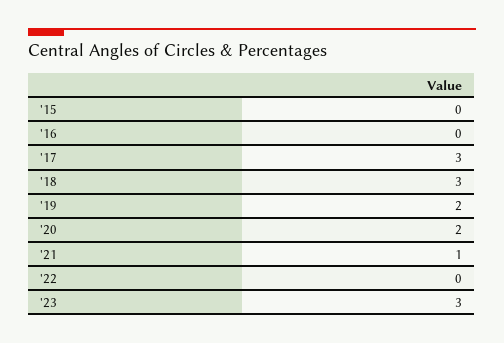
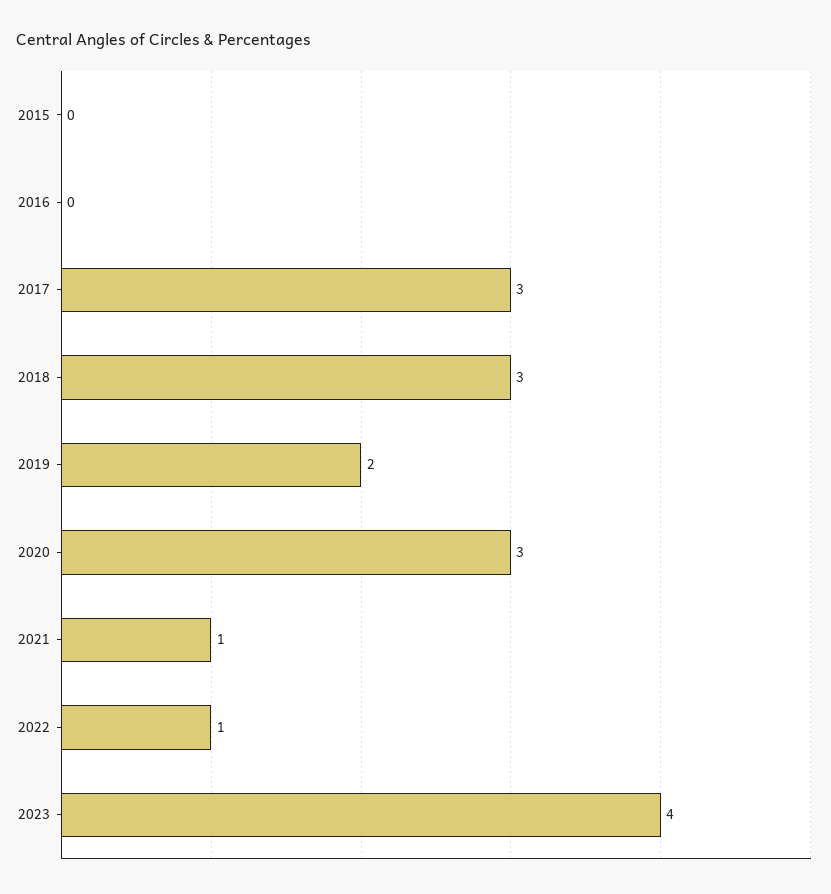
'20: 2 -> 3
'22: 0 -> 1
'23: 3 -> 4

